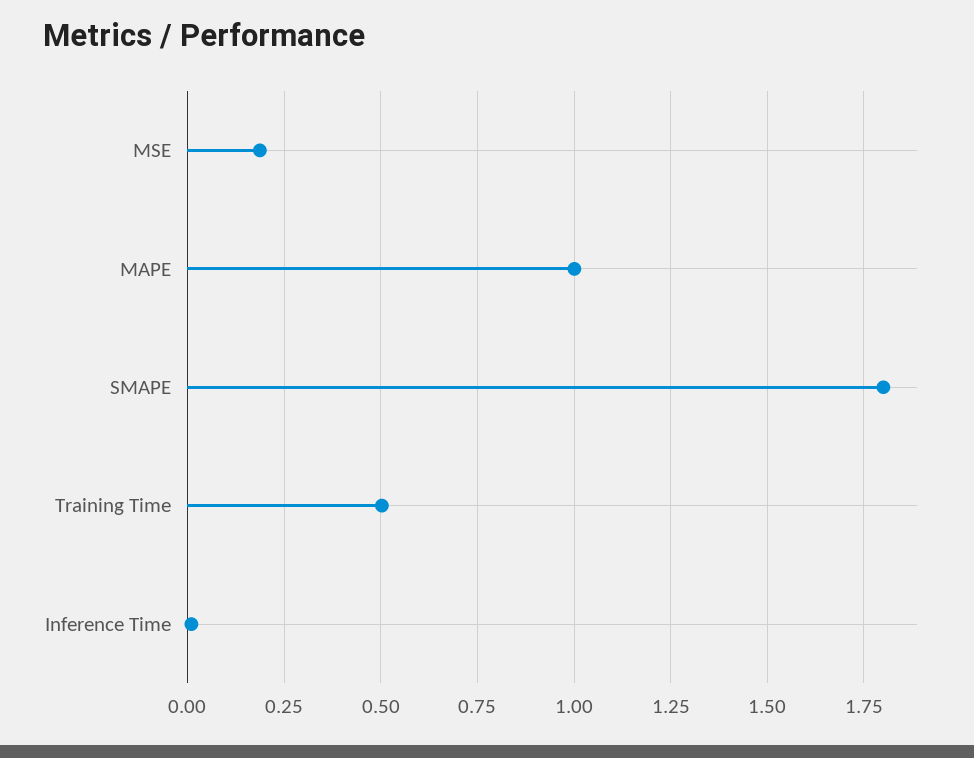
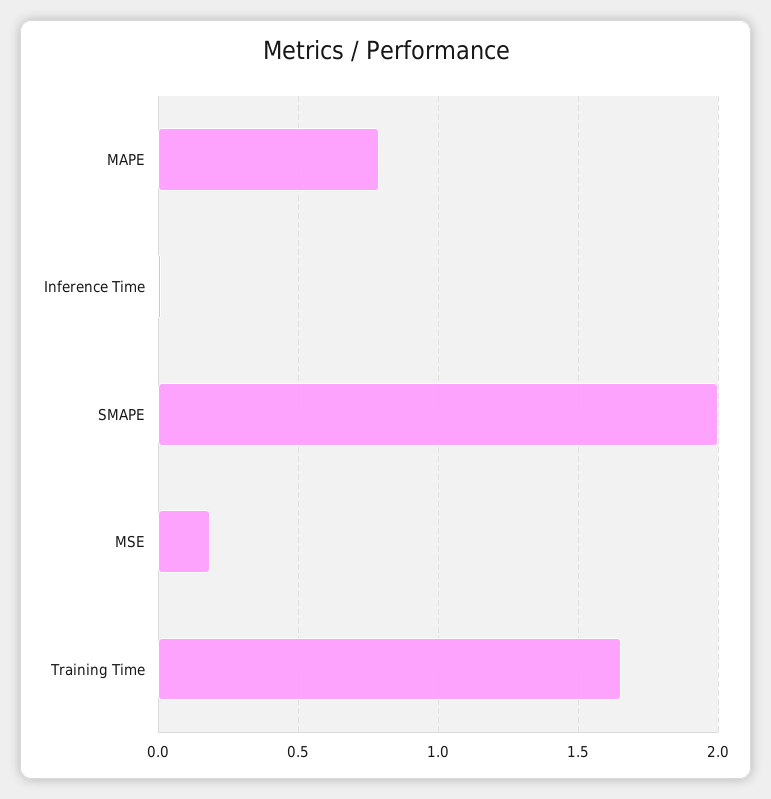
MAPE: 1 -> 0.8
SMAPE: 1.8 -> 2
Training Time: 0.5 -> 1.65

